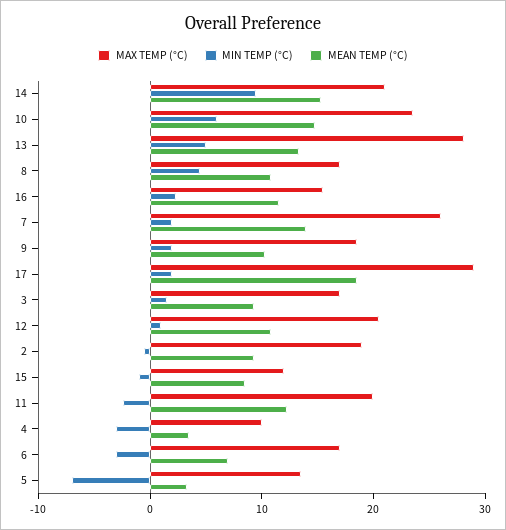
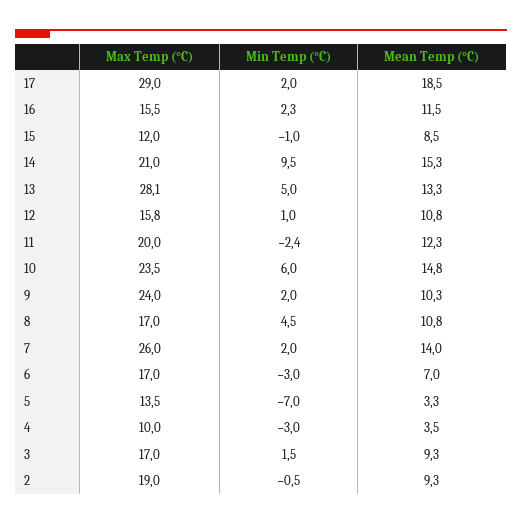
MAX TEMP (°C), 9: 18 -> 24
MAX TEMP (°C), 12: 20 -> 15.8

